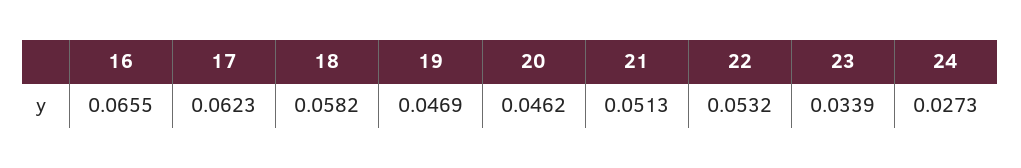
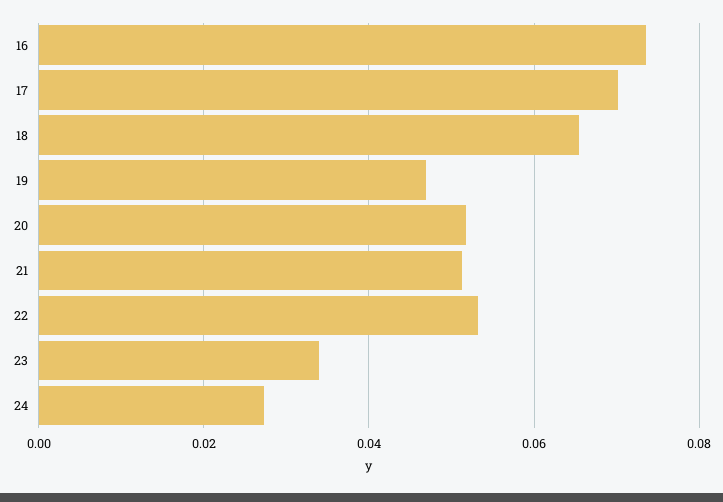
16: 0.0655 -> 0.074
17: 0.0623 -> 0.07
18: 0.0582 -> 0.066
20: 0.0462 -> 0.052

